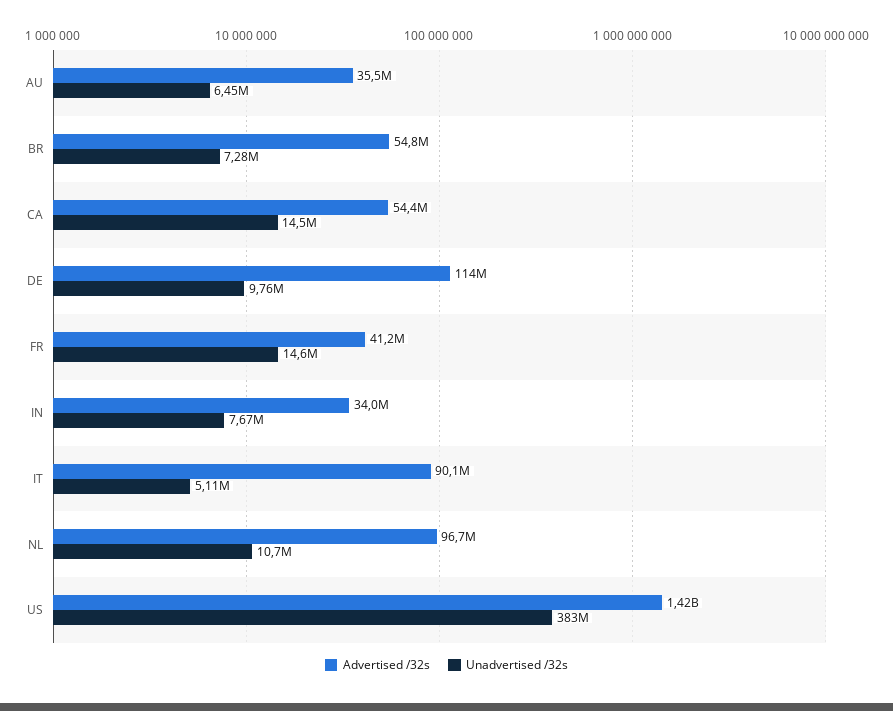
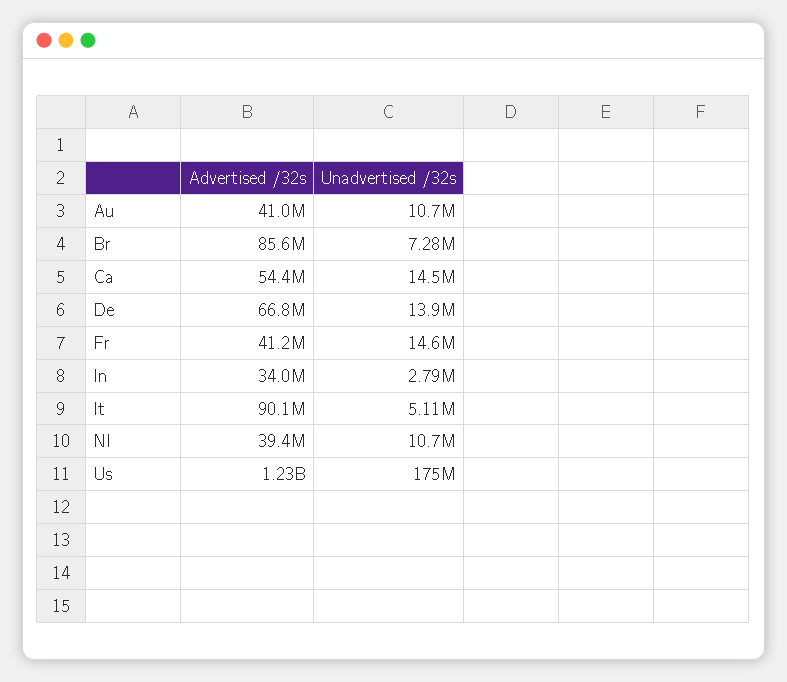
Advertised /32s, AU: 35500000 -> 41000000
Unadvertised /32s, AU: 6450000 -> 10700000
Advertised /32s, BR: 54800000 -> 85600000
Advertised /32s, DE: 114000000 -> 66800000
Unadvertised /32s, DE: 9760000 -> 13900000
Unadvertised /32s, IN: 7670000 -> 2790000
Advertised /32s, NL: 96700000 -> 39400000
Advertised /32s, US: 1420000000 -> 1230000000
Unadvertised /32s, US: 383000000 -> 175000000

